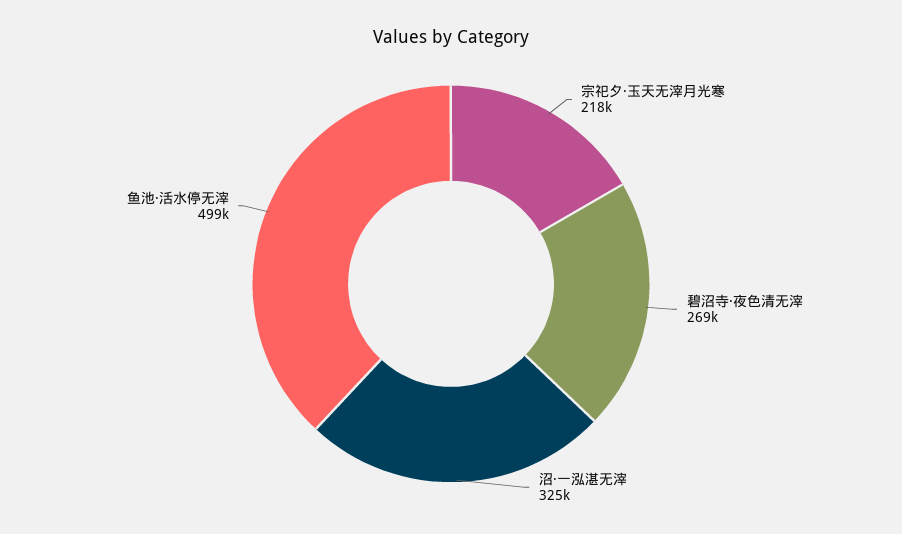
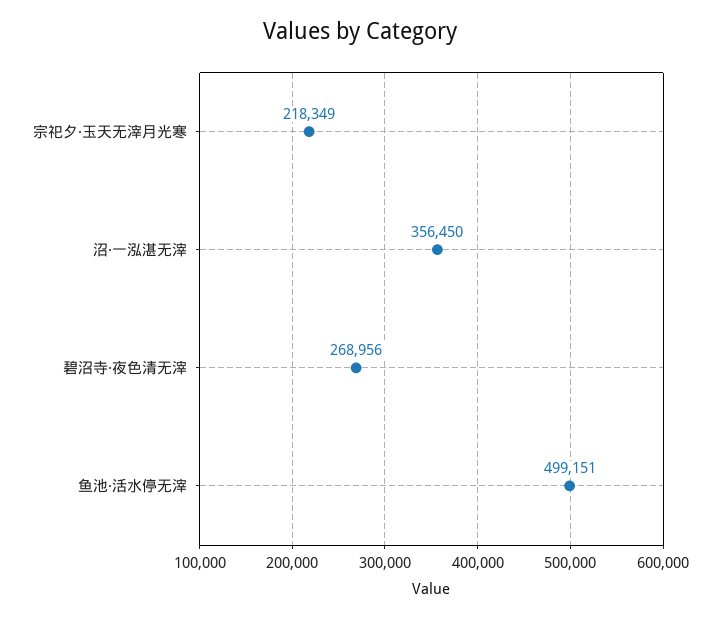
沼·一泓湛无滓: 325000 -> 356450

